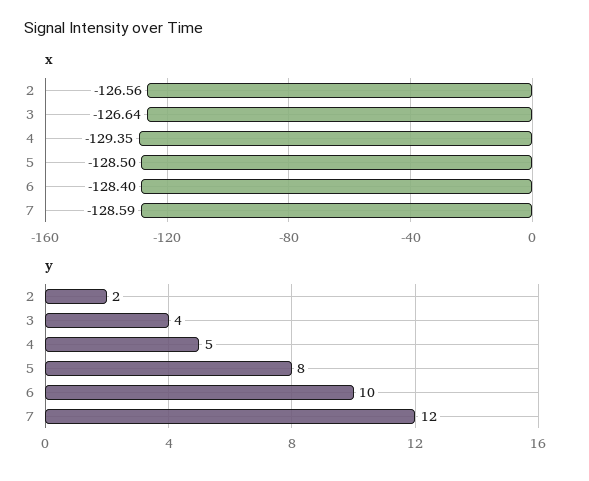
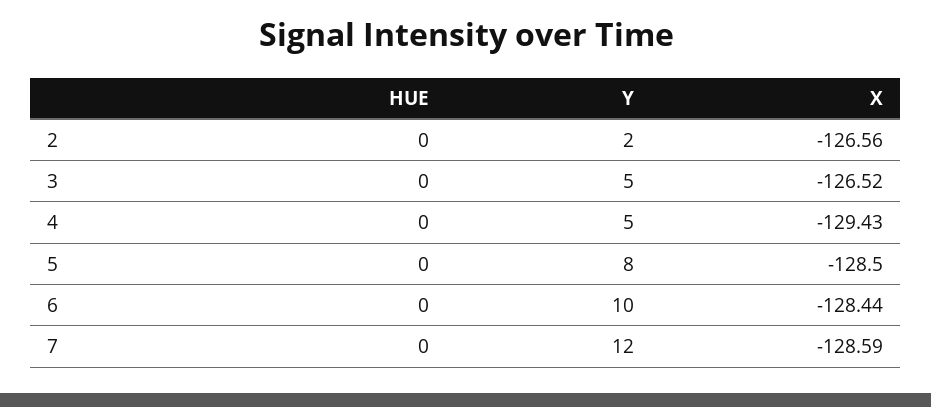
x, 3: -126.64 -> -126.52
x, 4: -129.35 -> -129.43
x, 6: -128.4 -> -128.44
y, 3: 4 -> 5
HUE, 2: none -> 0
HUE, 3: none -> 0
HUE, 4: none -> 0
HUE, 5: none -> 0
HUE, 6: none -> 0
HUE, 7: none -> 0

